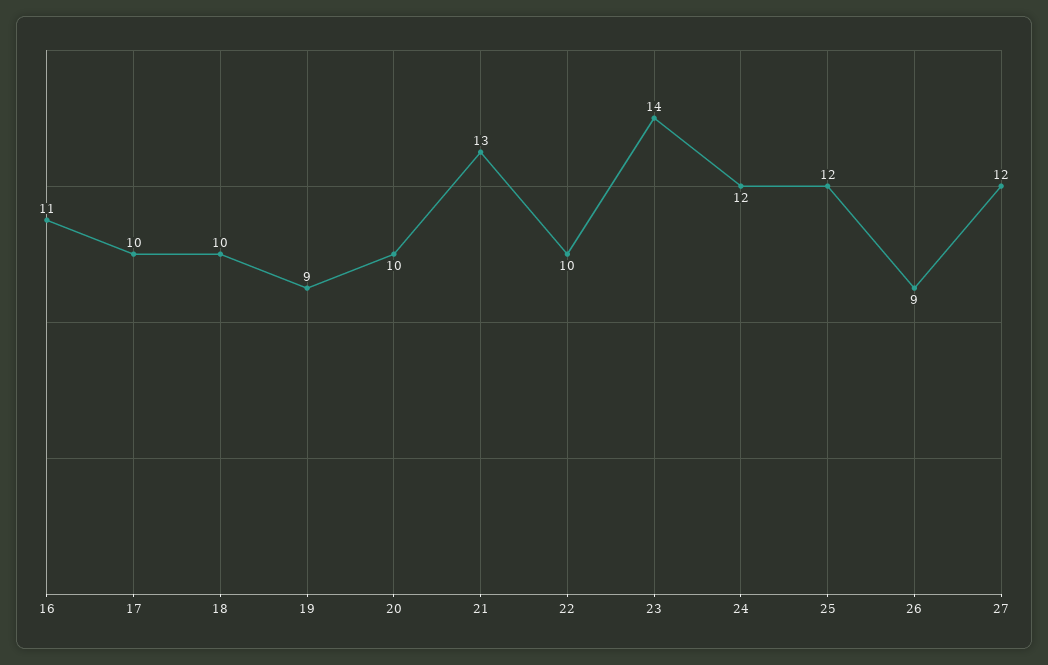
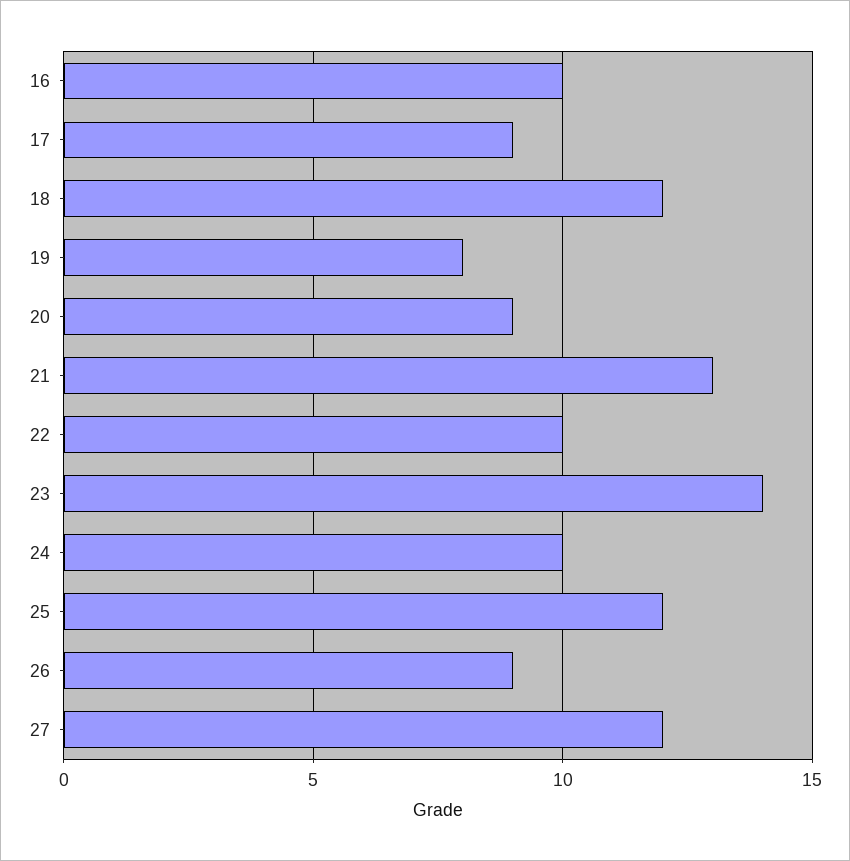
16: 11 -> 10
17: 10 -> 9
18: 10 -> 12
19: 9 -> 8
20: 10 -> 9
24: 12 -> 10

